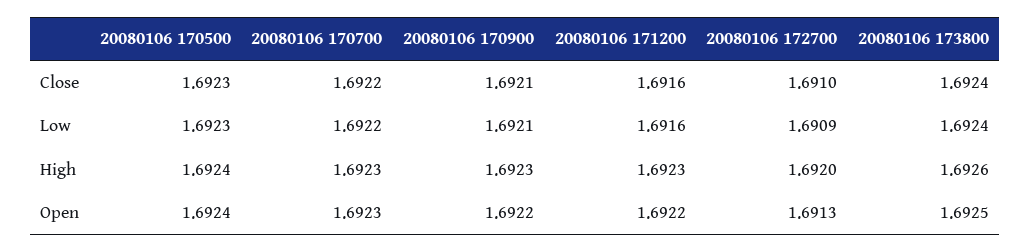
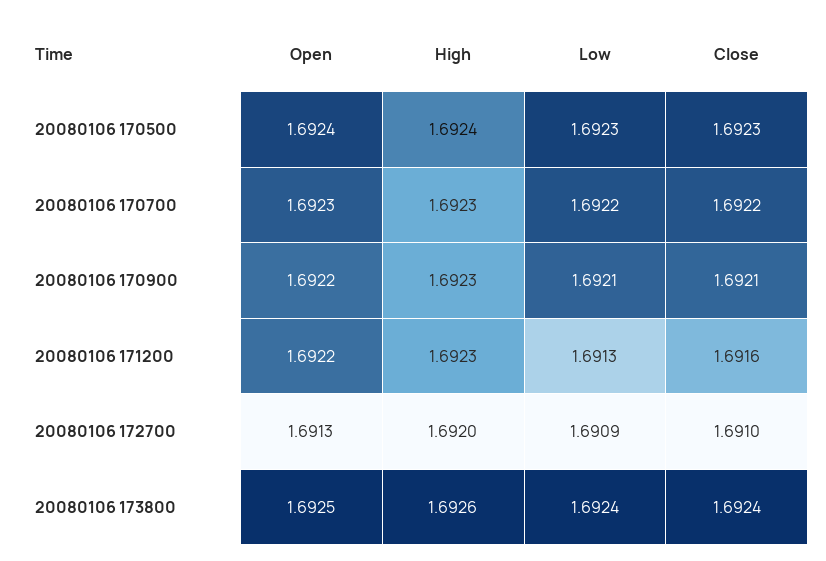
20080106 171200, Low: 1.6916 -> 1.6913

